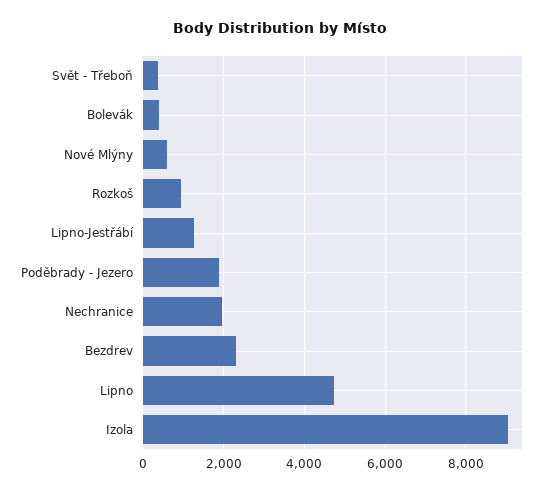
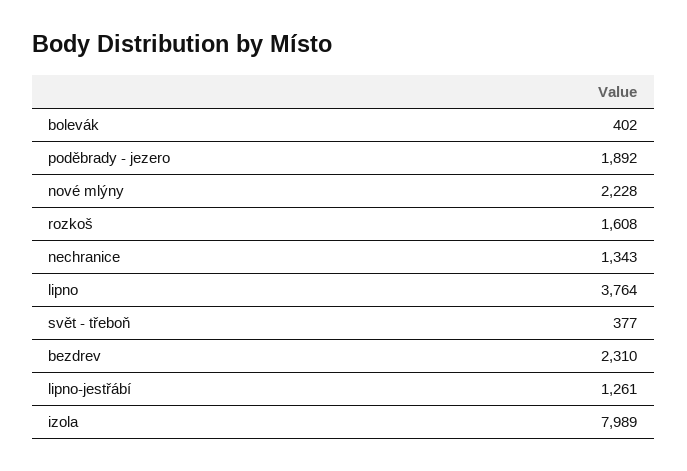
Nové Mlýny: 600 -> 2228
Rozkoš: 1000 -> 1608
Nechranice: 2000 -> 1343
Lipno: 4800 -> 3764
Izola: 9000 -> 7989

